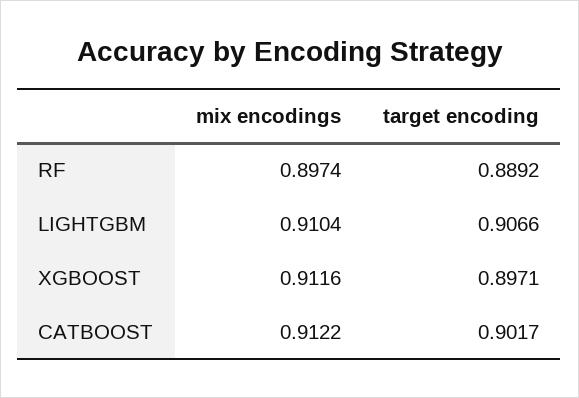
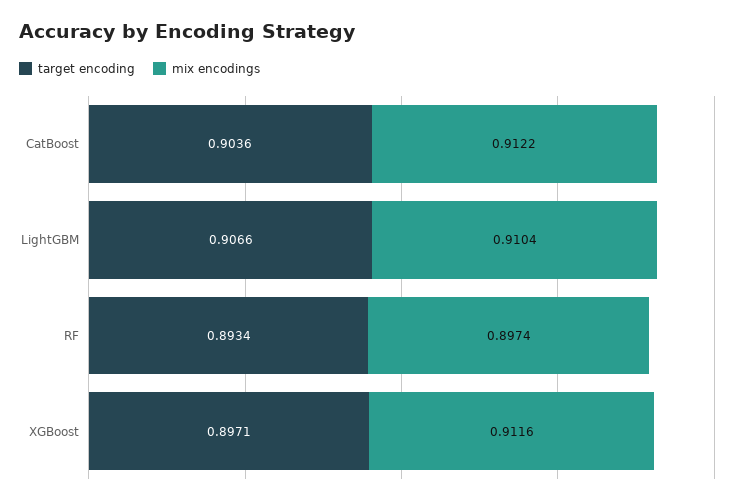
target encoding, RF: 0.8892 -> 0.8934
target encoding, CATBOOST: 0.9017 -> 0.9036

